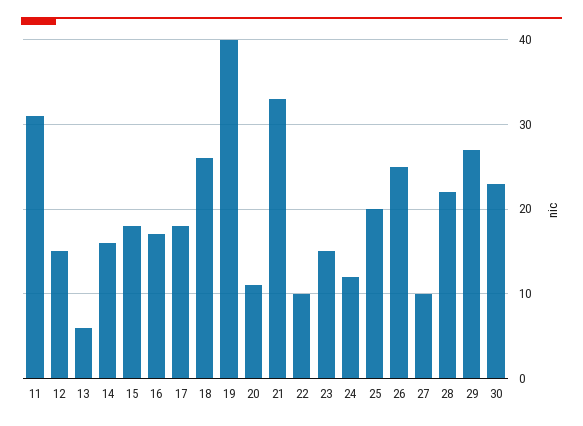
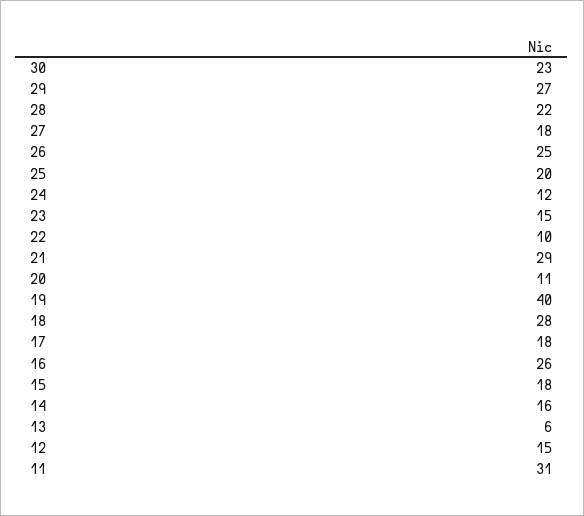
16: 17 -> 26
18: 26 -> 28
21: 33 -> 29
27: 10 -> 18

